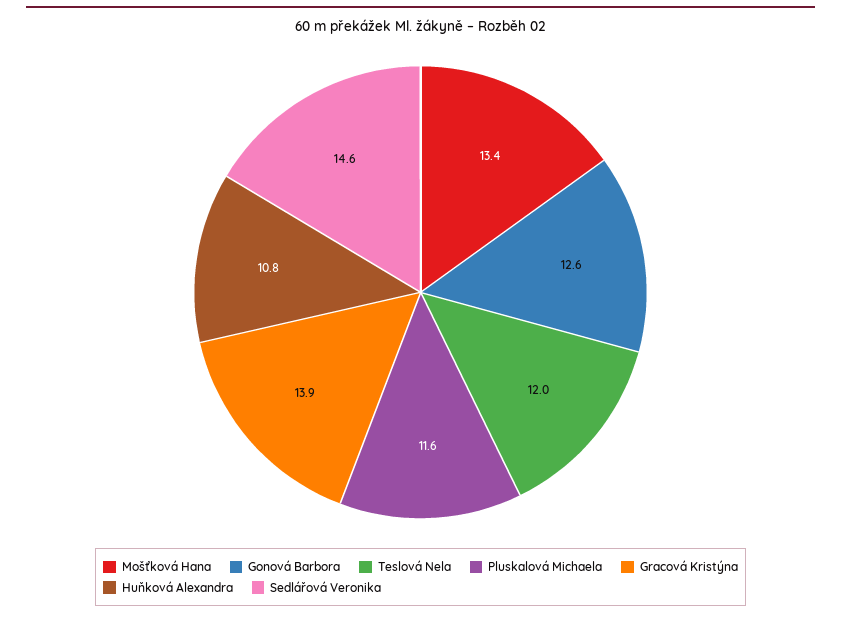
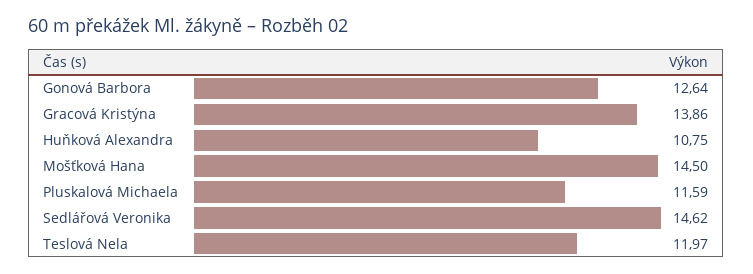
Mošťková Hana: 13.4 -> 14.5

